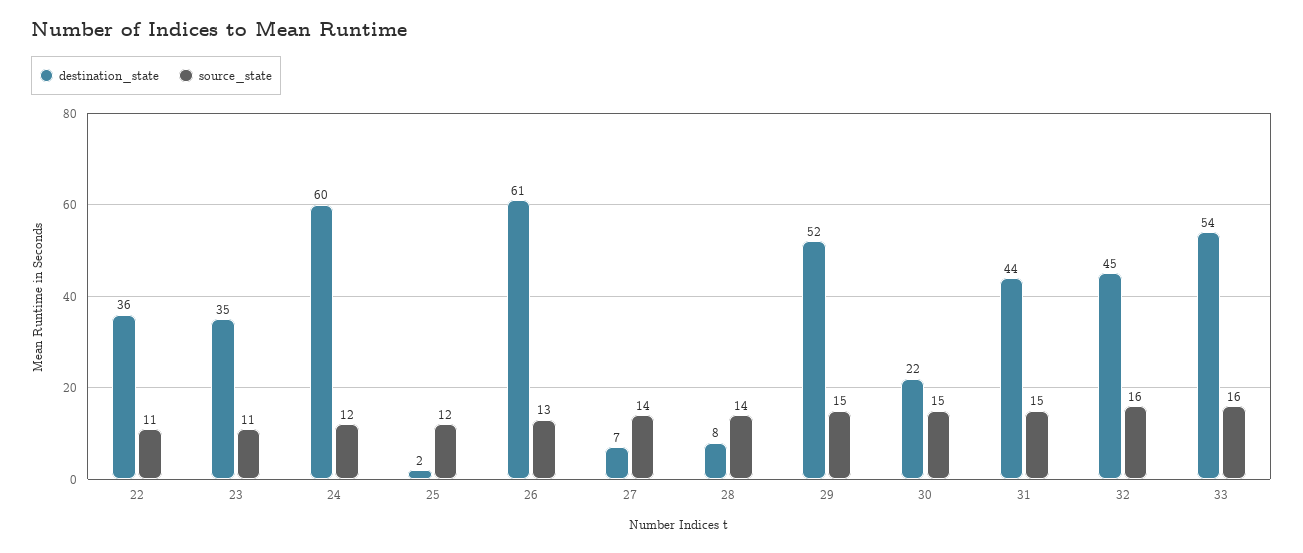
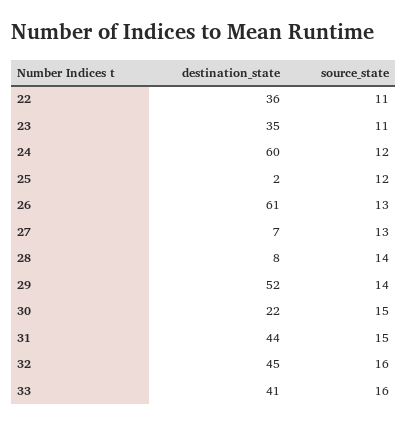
source_state, 27: 14 -> 13
source_state, 29: 15 -> 14
destination_state, 33: 54 -> 41

